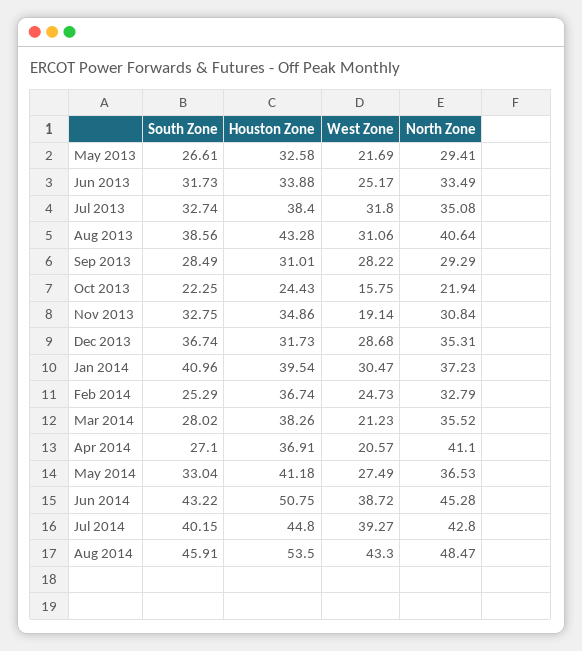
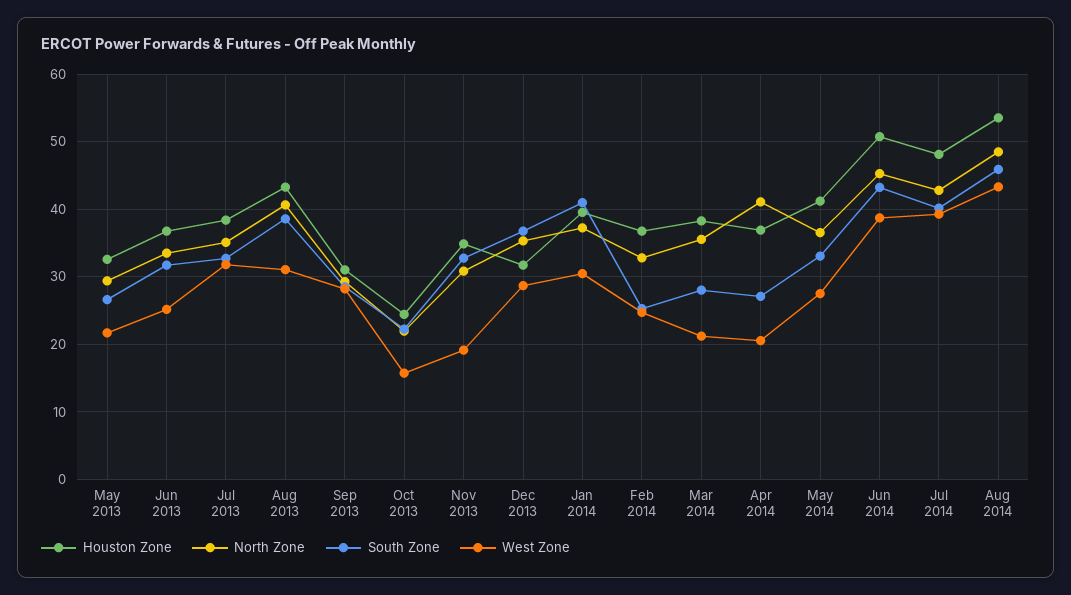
Houston Zone, Jun 2013: 33.88 -> 37
Houston Zone, Jul 2014: 44.8 -> 48

